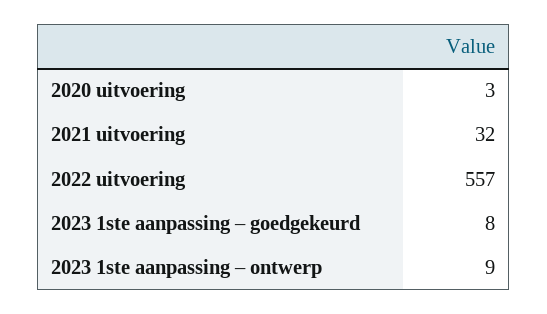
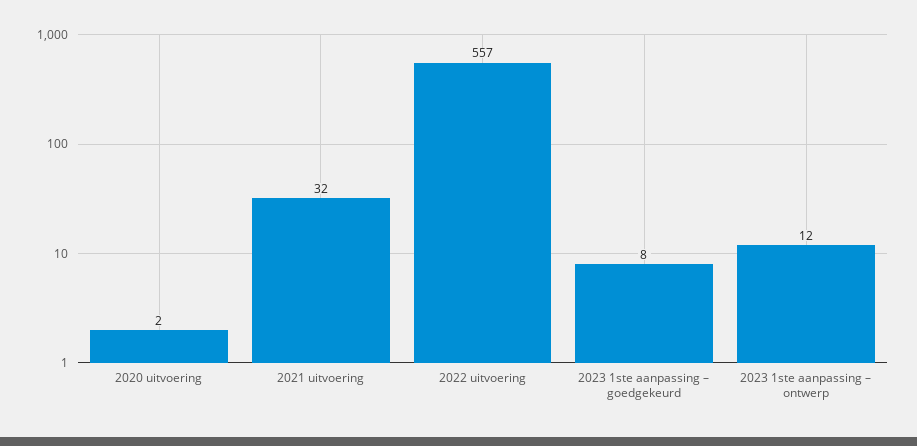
2020 uitvoering: 3 -> 2
2023 1ste aanpassing – ontwerp: 9 -> 12

